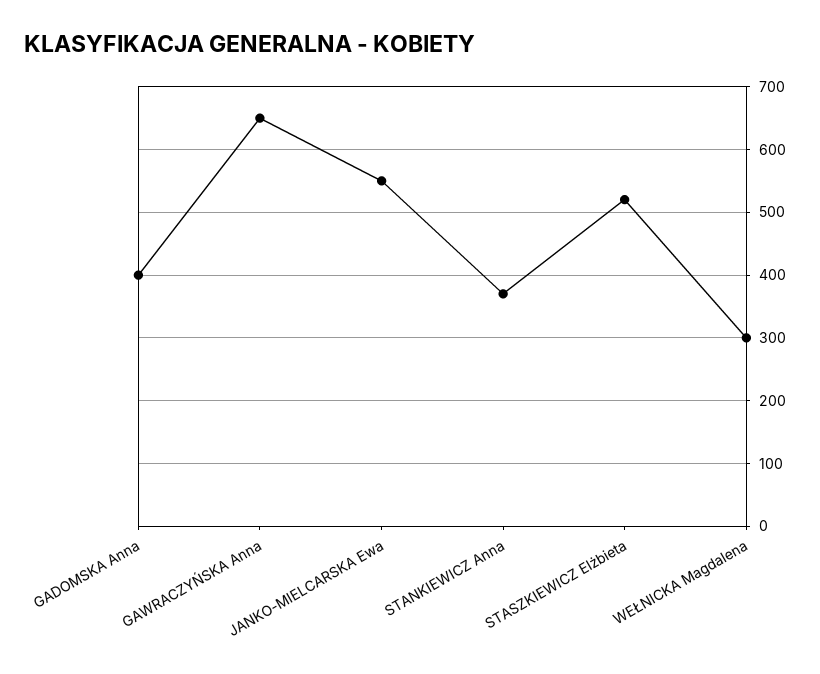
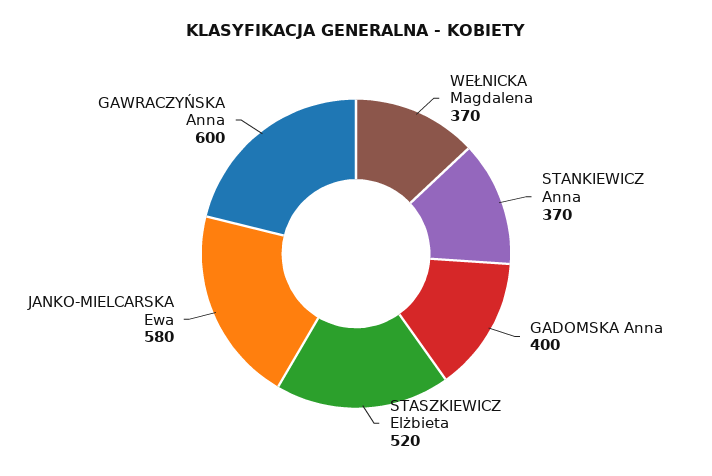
GAWRACZYŃSKA Anna: 650 -> 600
JANKO-MIELCARSKA Ewa: 550 -> 580
WEŁNICKA Magdalena: 300 -> 370

